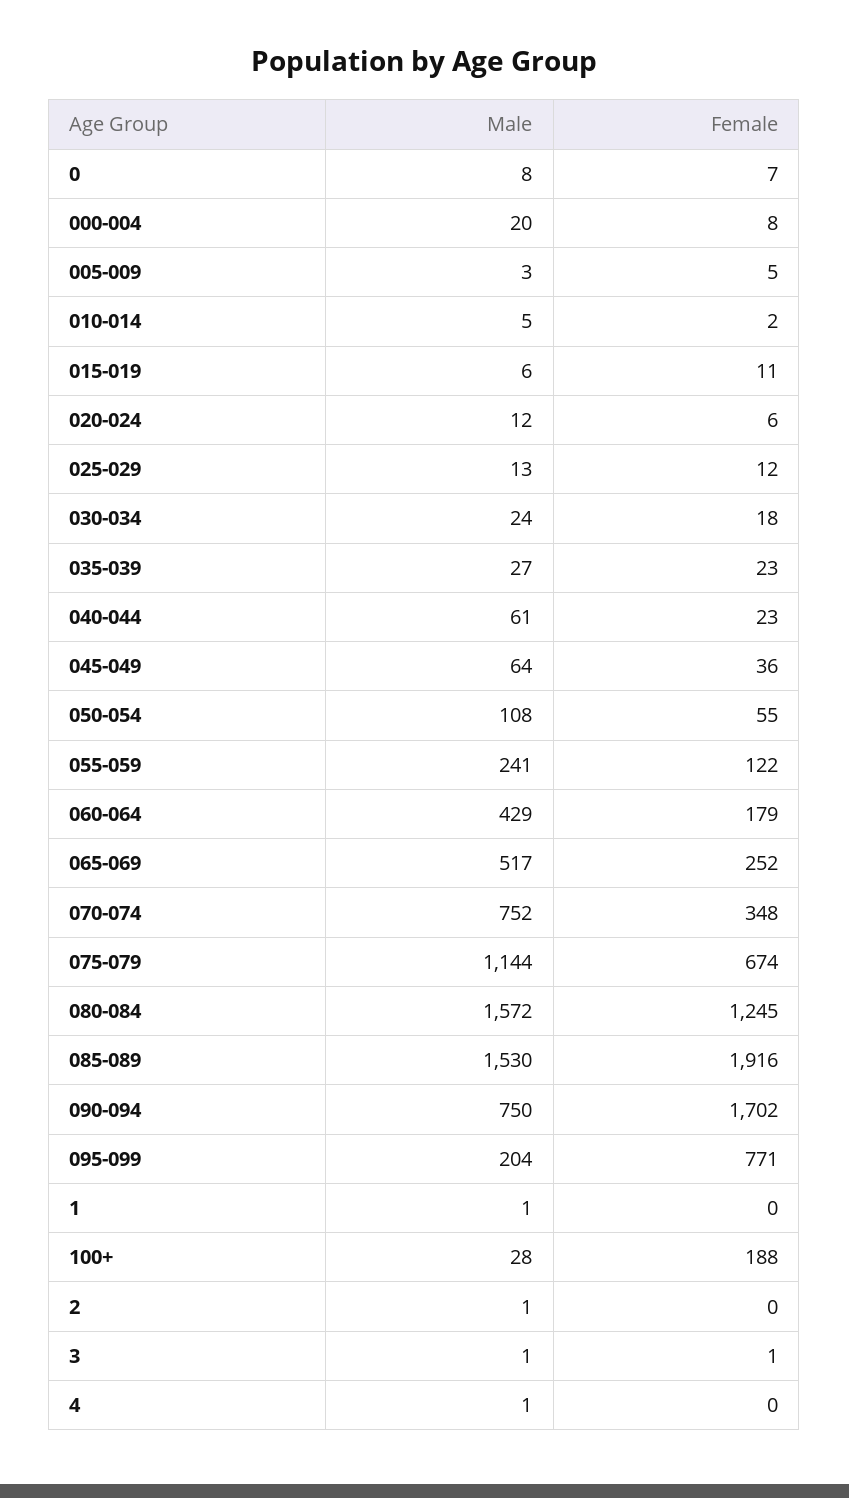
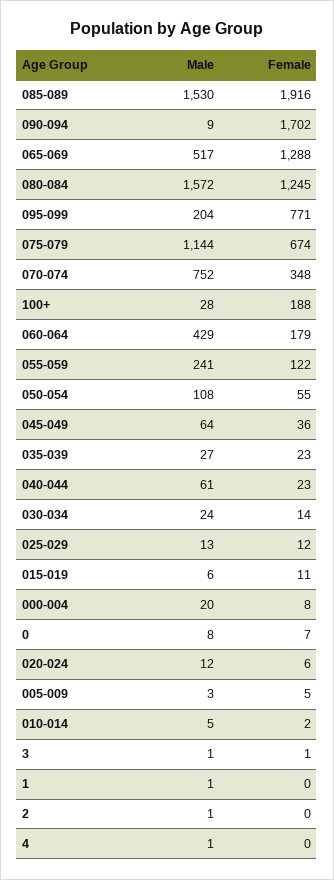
Female, 030-034: 18 -> 14
Female, 065-069: 252 -> 1288
Male, 090-094: 750 -> 9

